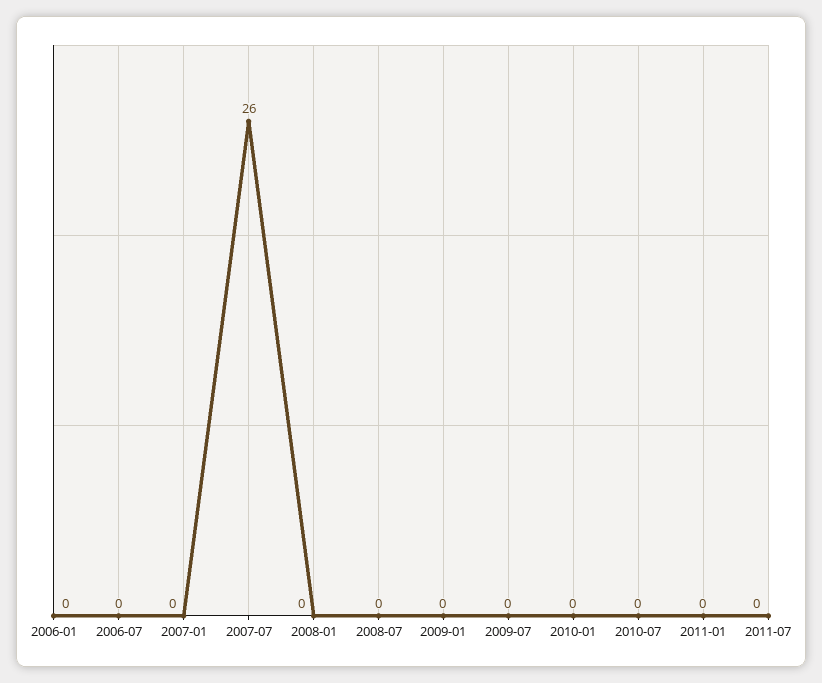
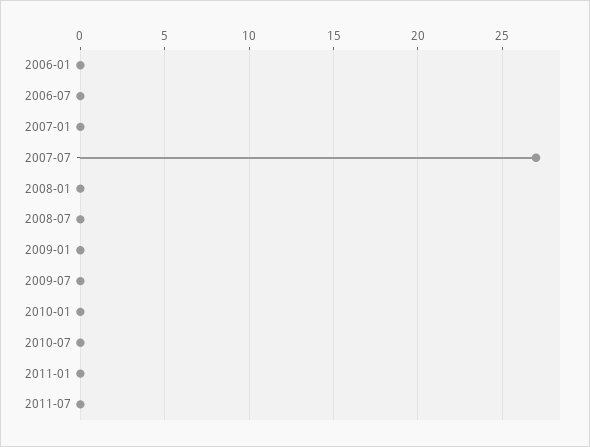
2007-07: 26 -> 27

